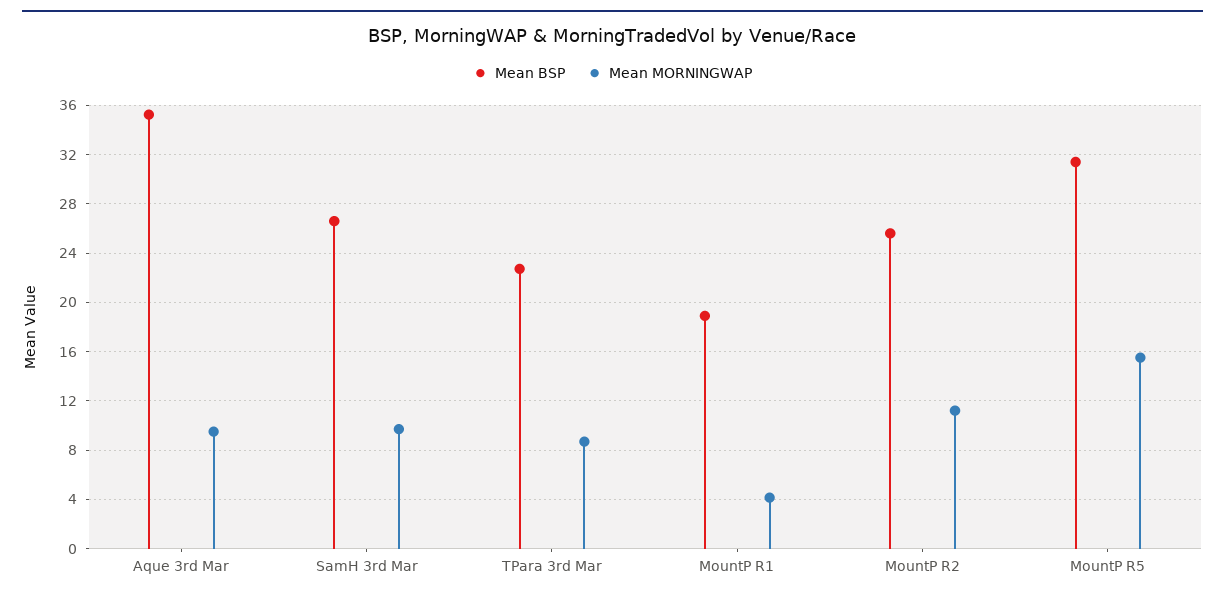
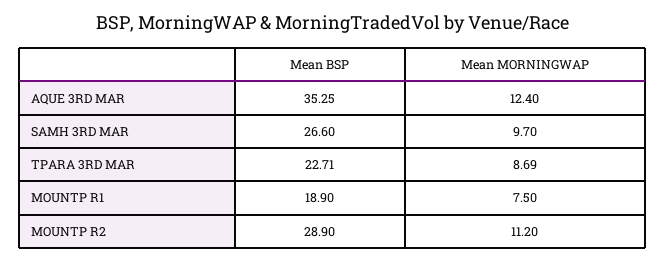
Mean MORNINGWAP, Aque 3rd Mar: 9.5 -> 12.4
Mean MORNINGWAP, MountP R1: 4 -> 7.5
Mean BSP, MountP R2: 25.5 -> 28.9
Mean BSP, MountP R5: 31.5 -> none
Mean MORNINGWAP, MountP R5: 15.5 -> none

